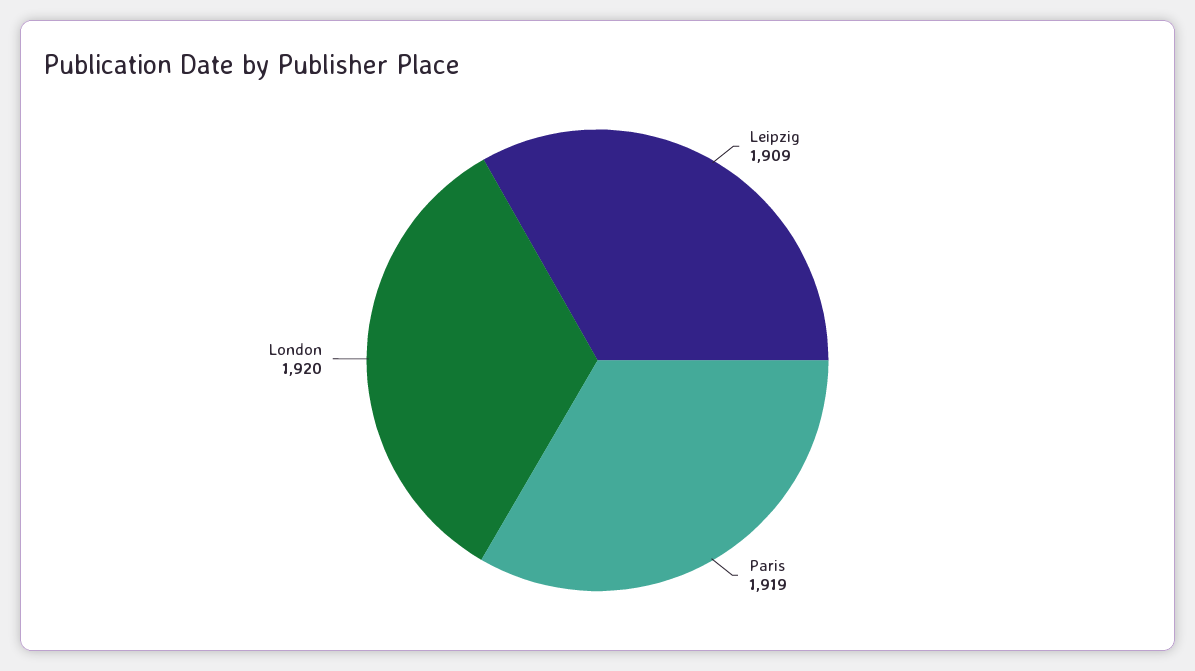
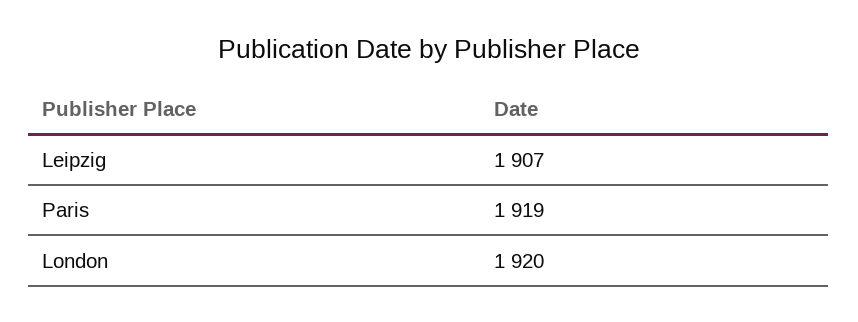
Leipzig: 1909 -> 1907

